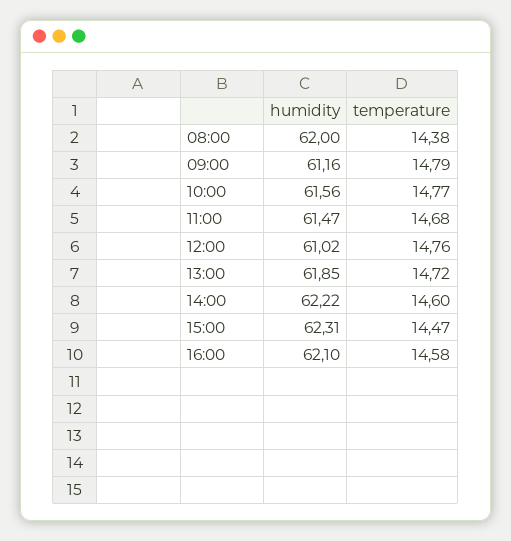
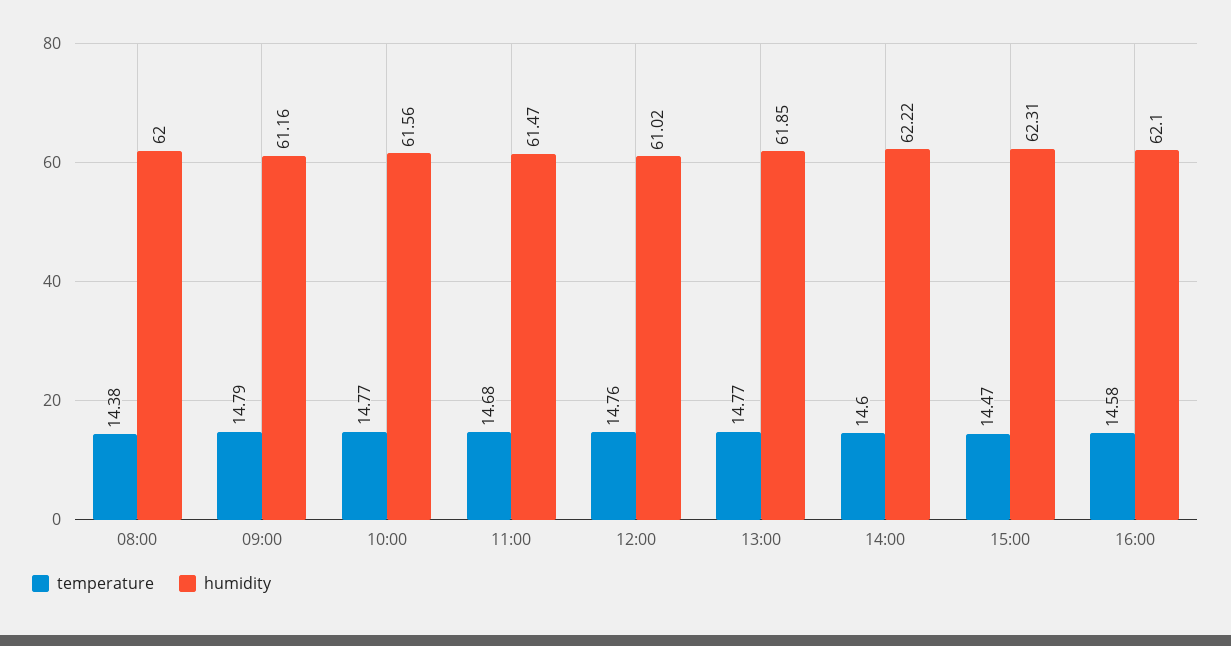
temperature, 13:00: 14.72 -> 14.77

